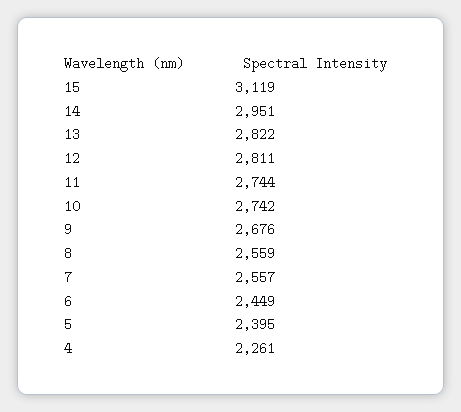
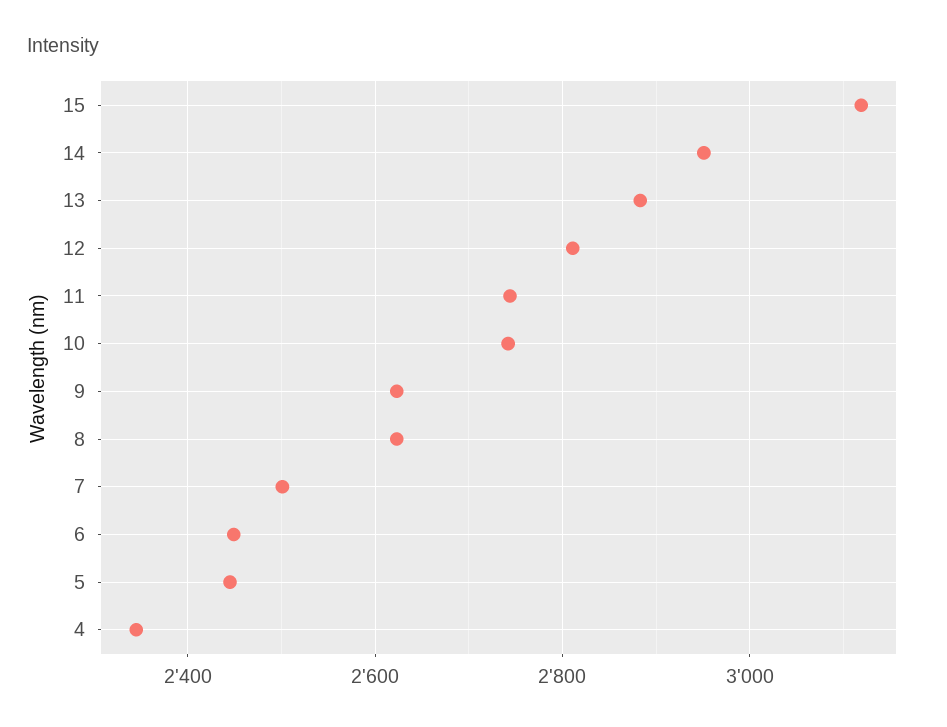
13: 2822 -> 2880
9: 2676 -> 2620
8: 2559 -> 2620
7: 2557 -> 2500
5: 2395 -> 2440
4: 2261 -> 2340

